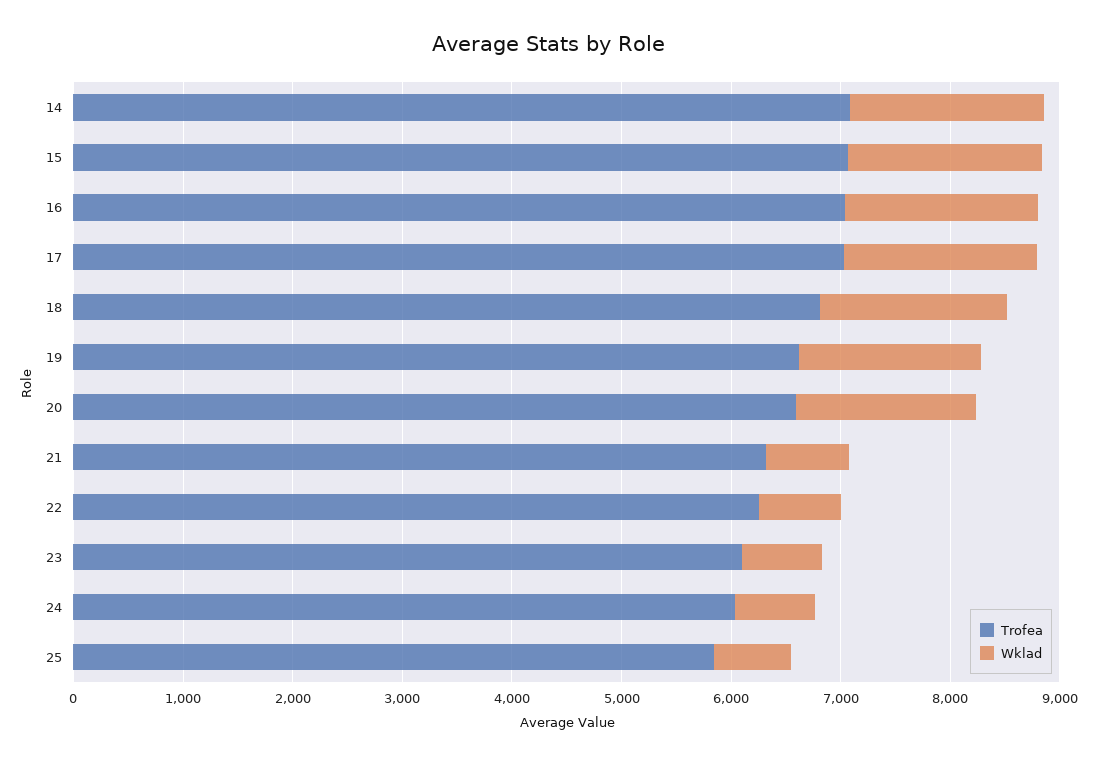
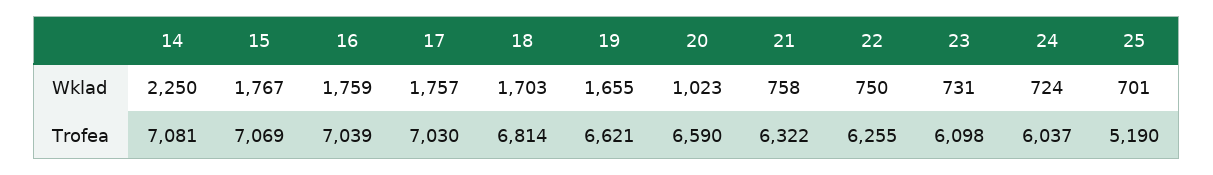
Wklad, 14: 1800 -> 2250
Wklad, 20: 1600 -> 1023
Trofea, 25: 5800 -> 5190

